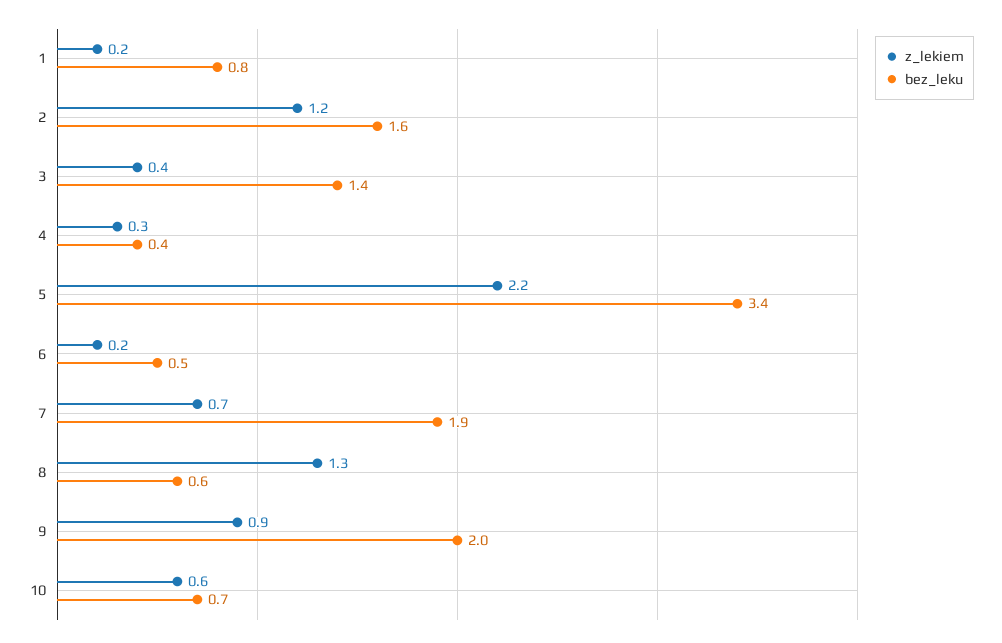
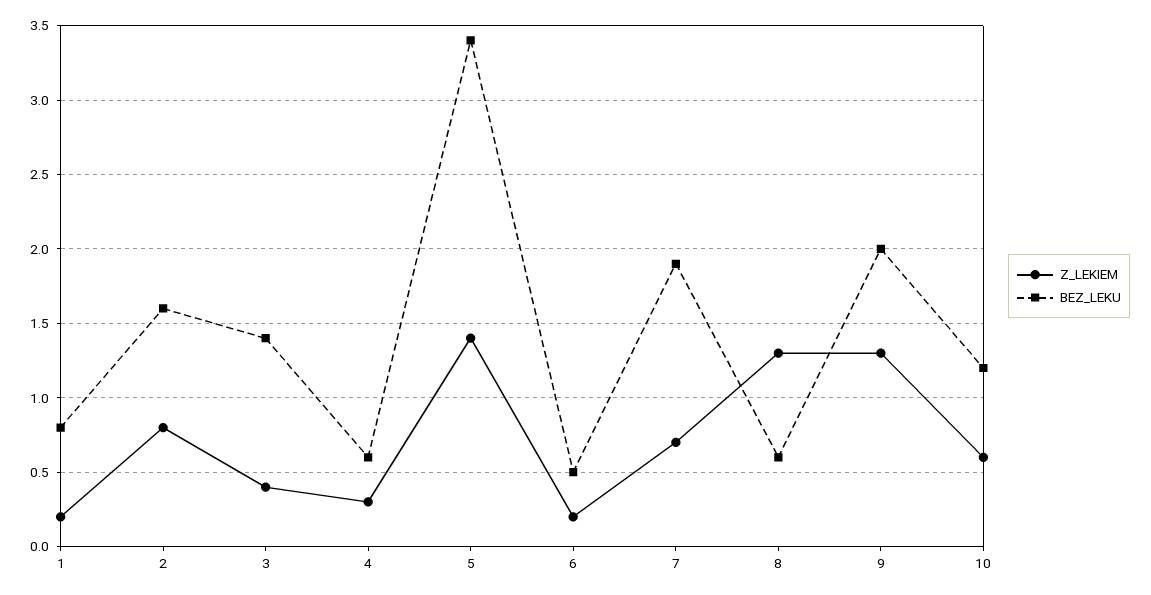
z_lekiem, 2: 1.2 -> 0.8
bez_leku, 4: 0.4 -> 0.6
z_lekiem, 5: 2.2 -> 1.4
z_lekiem, 9: 0.9 -> 1.3
bez_leku, 10: 0.7 -> 1.2

